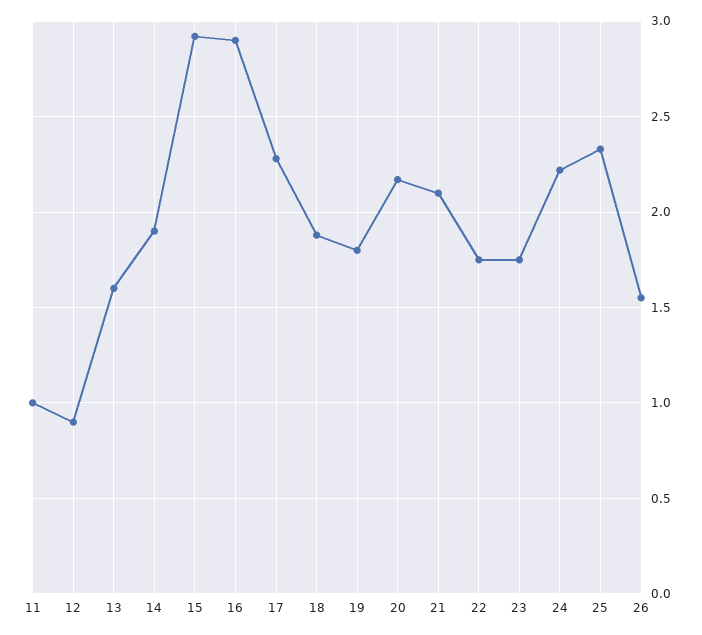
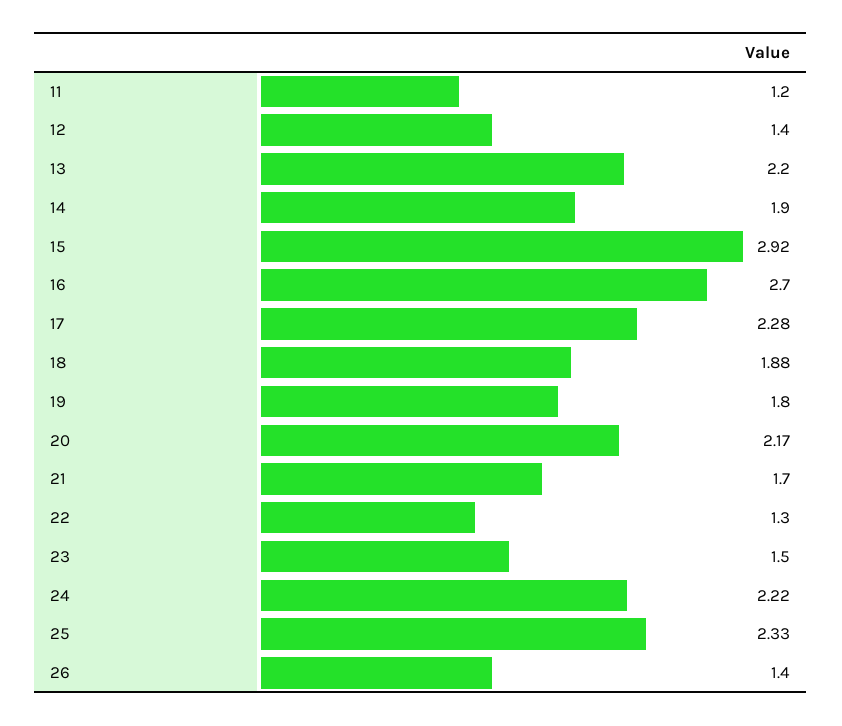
11: 1 -> 1.2
12: 0.9 -> 1.4
13: 1.6 -> 2.2
16: 2.9 -> 2.7
21: 2.1 -> 1.7
22: 1.75 -> 1.3
23: 1.75 -> 1.5
26: 1.55 -> 1.4

